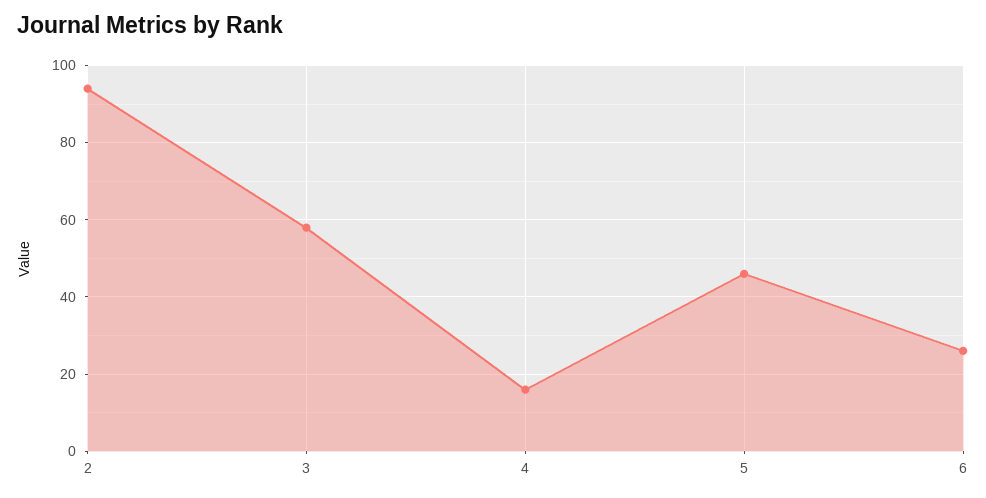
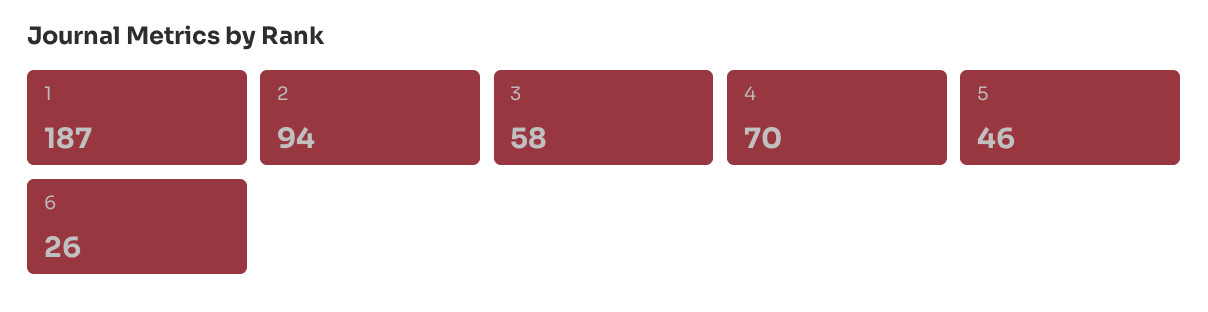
4: 15 -> 70
1: none -> 187

